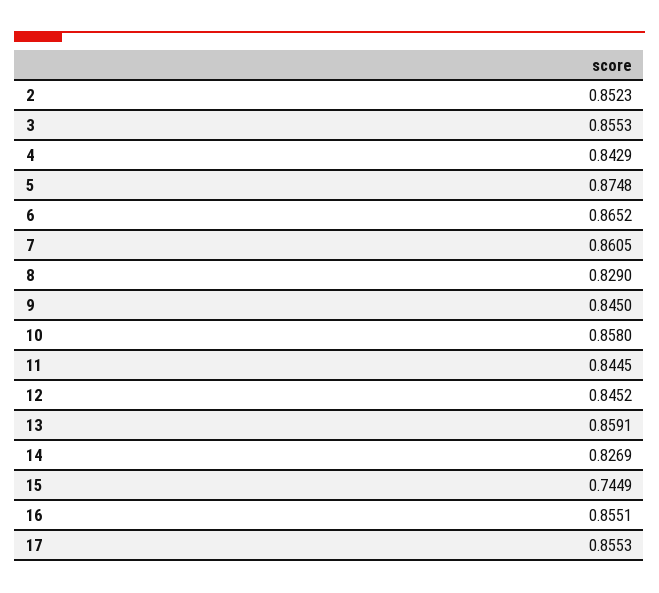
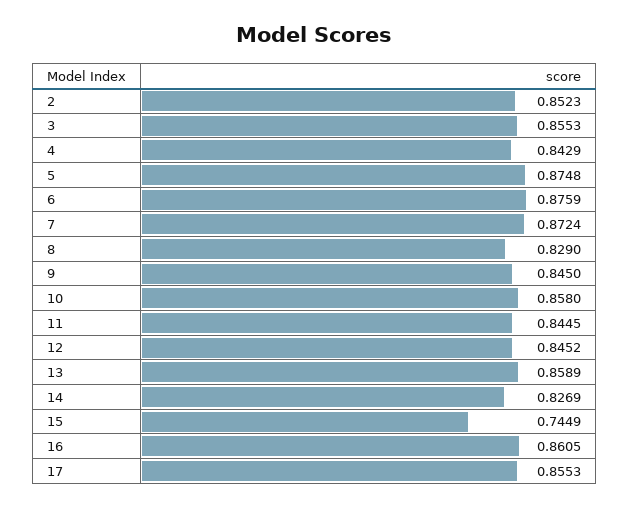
6: 0.8652 -> 0.8759
7: 0.8605 -> 0.8724
13: 0.8591 -> 0.8589
16: 0.8551 -> 0.8605

